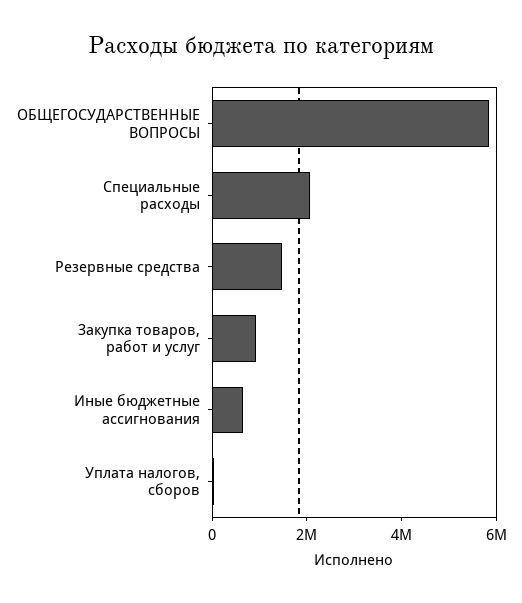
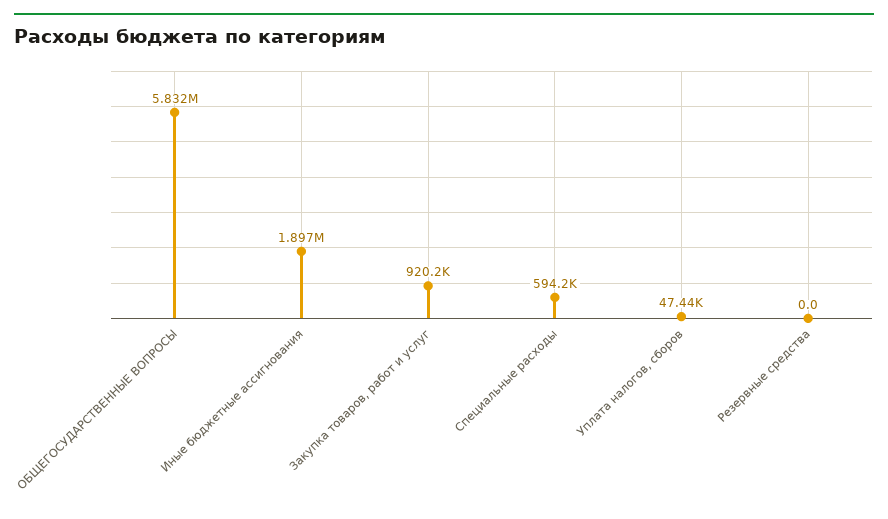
Специальные расходы: 2000000 -> 594200
Резервные средства: 1500000 -> 0
Иные бюджетные ассигнования: 500000 -> 1897000

